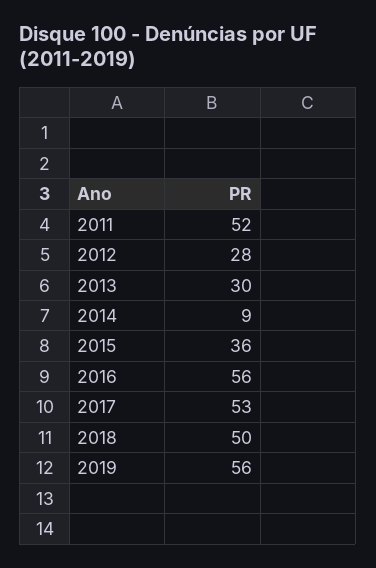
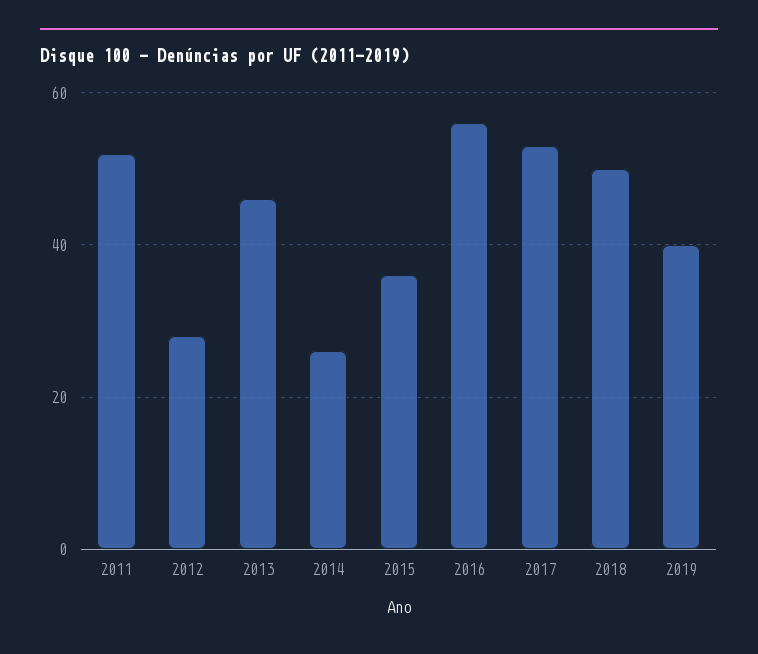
2013: 30 -> 45
2014: 9 -> 25
2019: 56 -> 40

